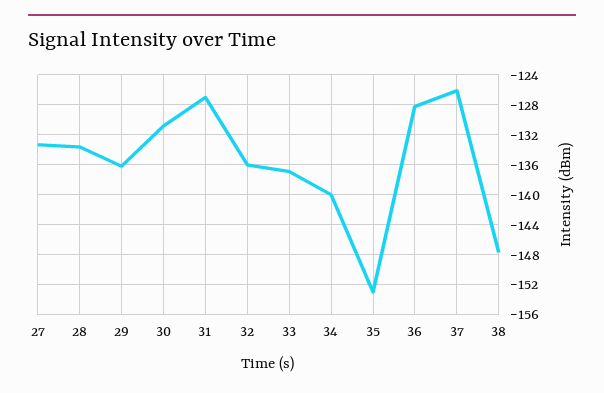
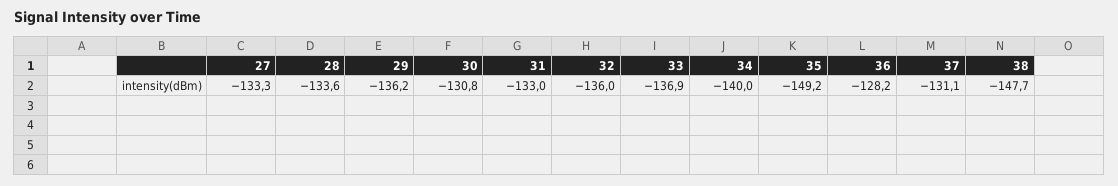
31: -127 -> -133
35: -153 -> -149.2
37: -126 -> -131.1

